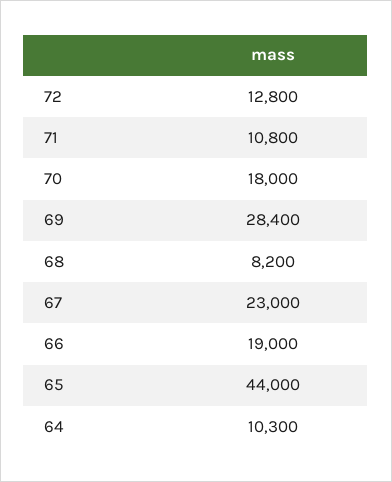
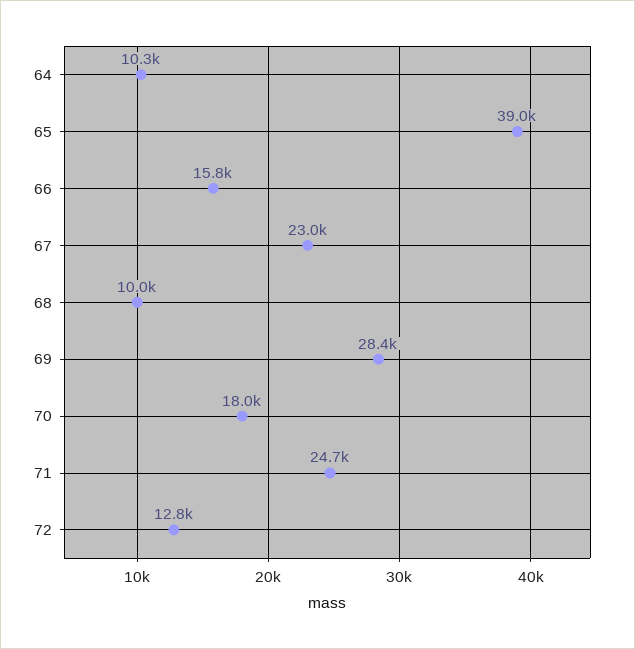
71: 10800 -> 24700
68: 8200 -> 10000
66: 19000 -> 15800
65: 44000 -> 39000

